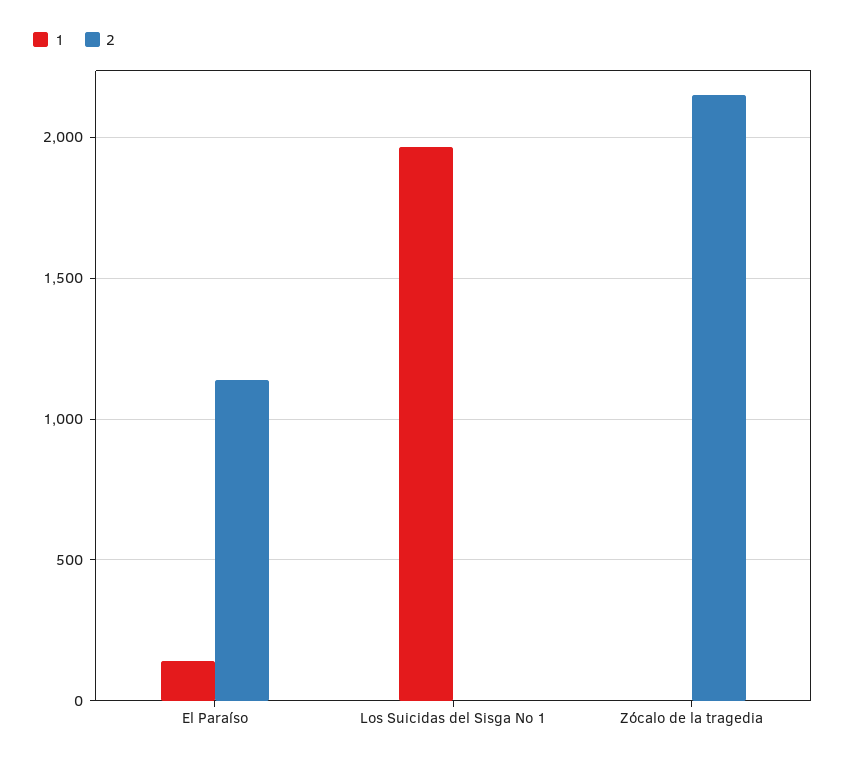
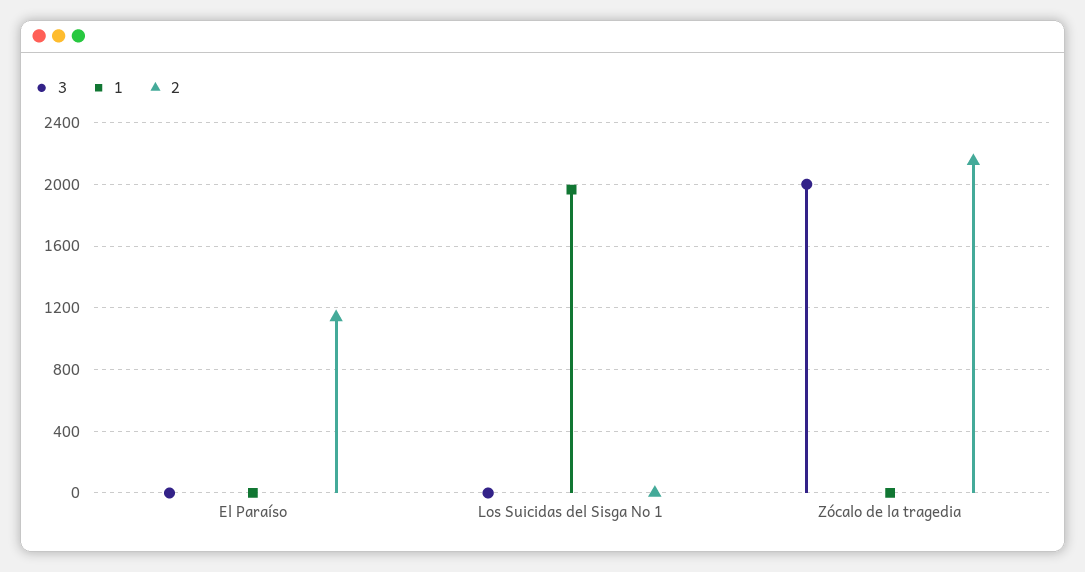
1, El Paraíso: 150 -> 0
3, El Paraíso: none -> 0
3, Los Suicidas del Sisga No 1: none -> 0
3, Zócalo de la tragedia: none -> 2000

